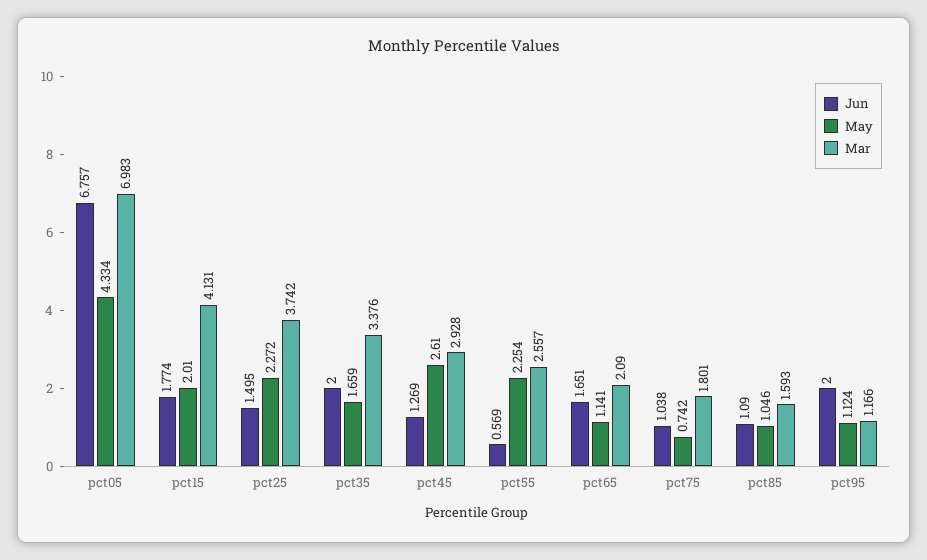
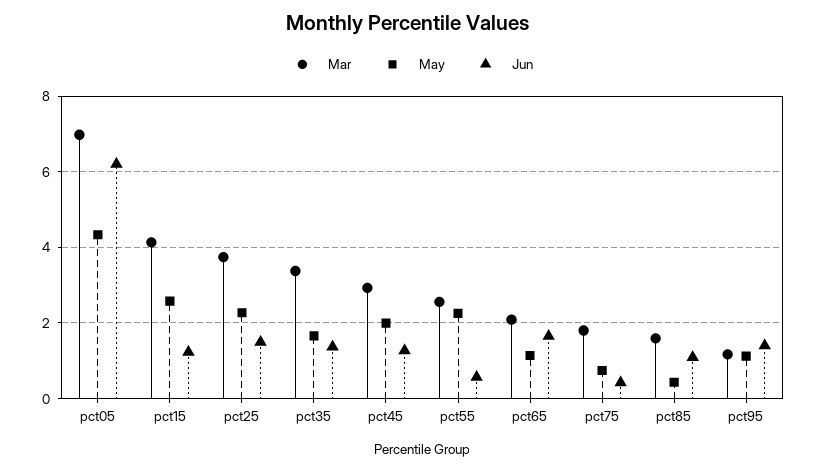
Jun, pct05: 6.757 -> 6.2
Jun, pct15: 1.774 -> 1.2
May, pct15: 2.01 -> 2.6
Jun, pct35: 2 -> 1.4
May, pct45: 2.61 -> 2
Jun, pct75: 1.038 -> 0.4
May, pct85: 1.046 -> 0.4
Jun, pct95: 2 -> 1.4

